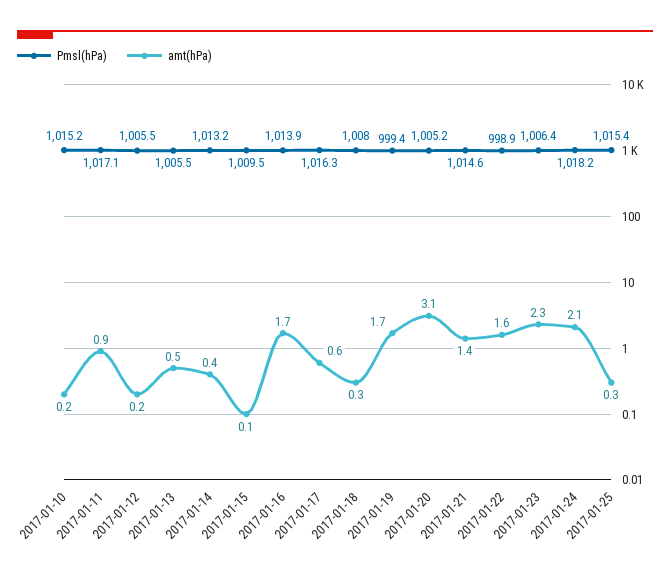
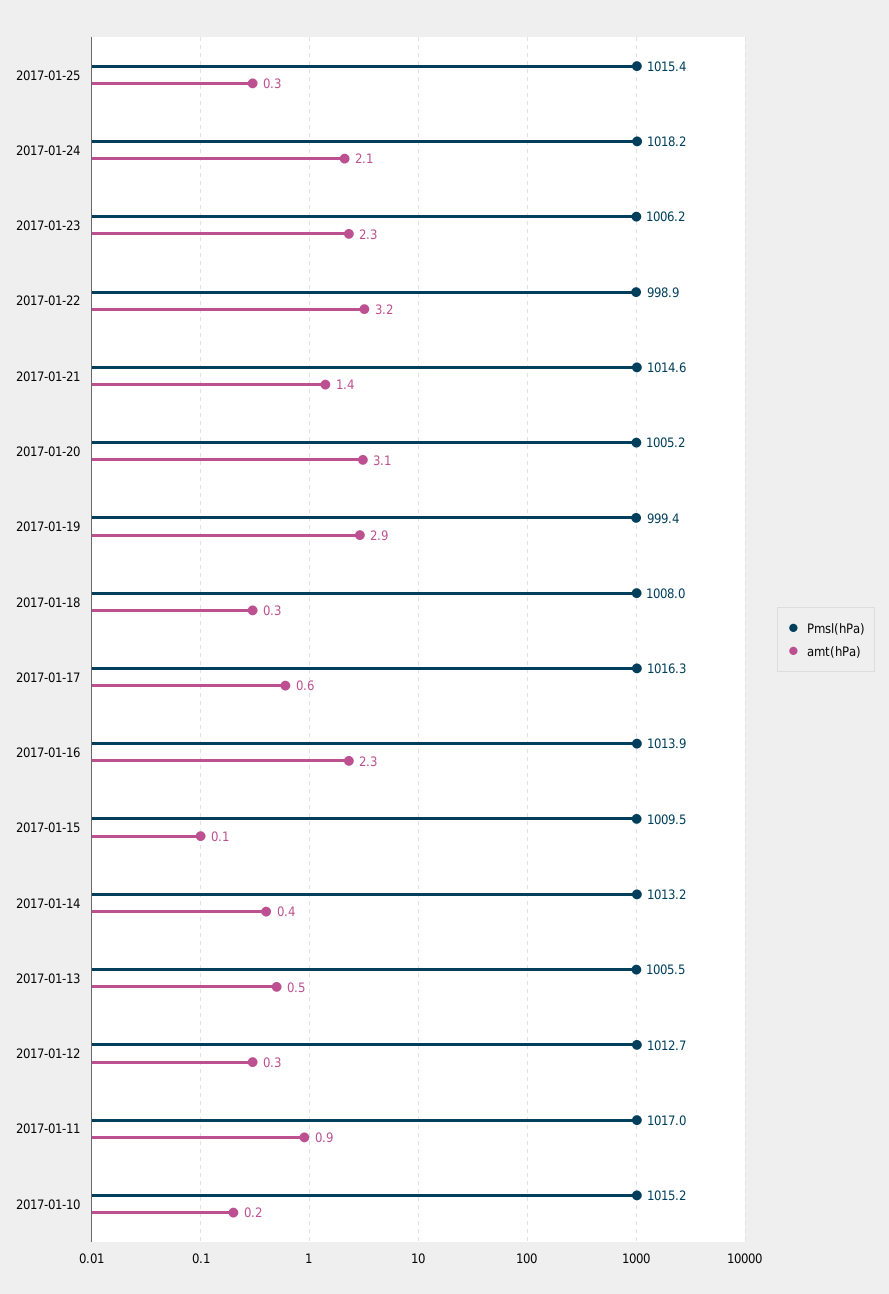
Pmsl(hPa), 2017-01-11: 1017.1 -> 1017
Pmsl(hPa), 2017-01-12: 1005.5 -> 1012.7
amt(hPa), 2017-01-12: 0.2 -> 0.3
amt(hPa), 2017-01-16: 1.7 -> 2.3
amt(hPa), 2017-01-19: 1.7 -> 2.9
amt(hPa), 2017-01-22: 1.6 -> 3.2
Pmsl(hPa), 2017-01-23: 1006.4 -> 1006.2

